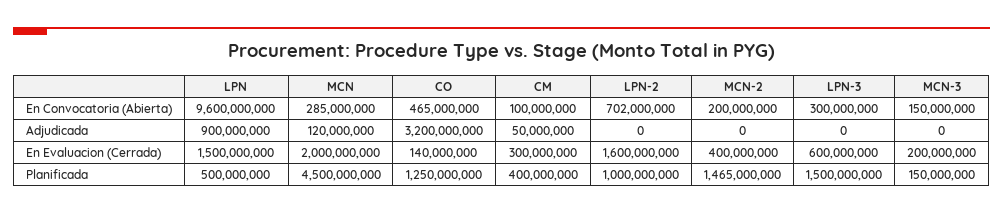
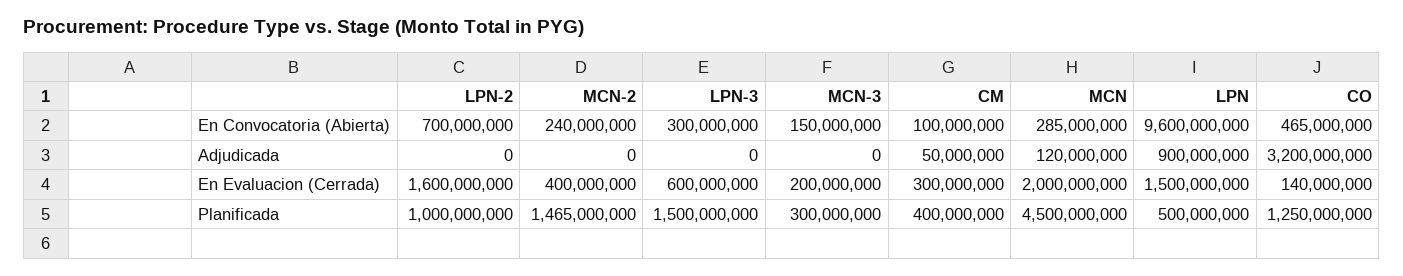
LPN-2, En Convocatoria (Abierta): 702000000 -> 700000000
MCN-2, En Convocatoria (Abierta): 200000000 -> 240000000
MCN-3, Planificada: 150000000 -> 300000000

